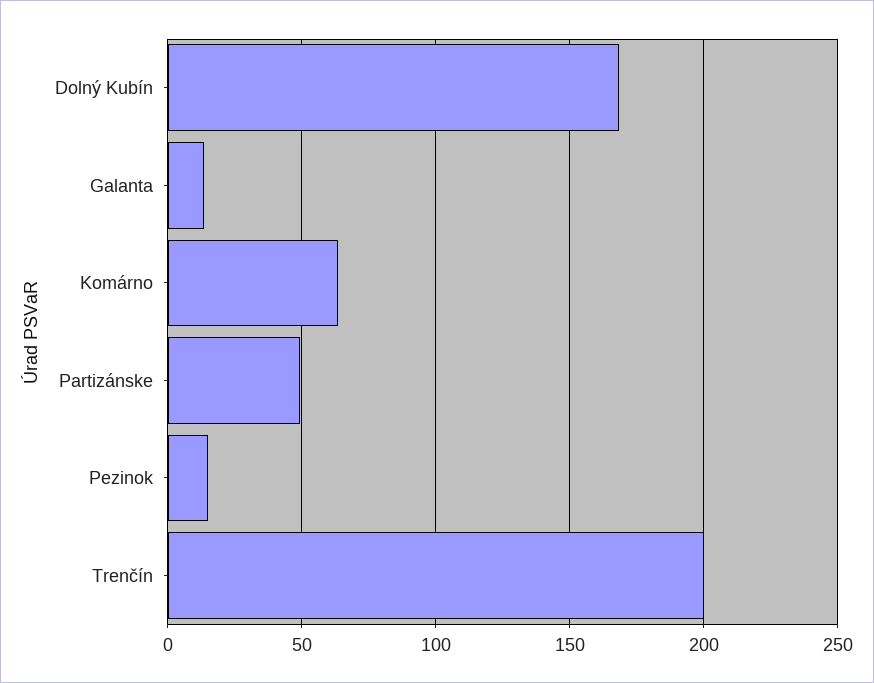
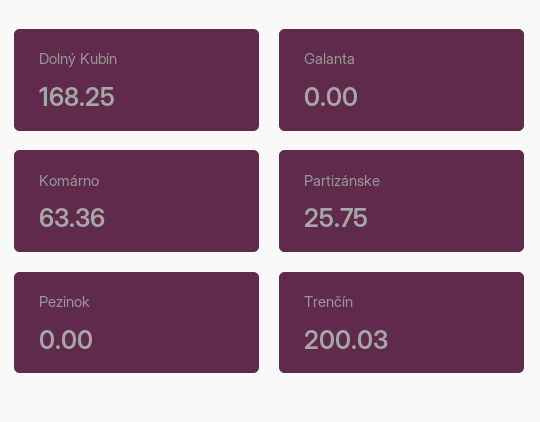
Galanta: 15 -> 0
Partizánske: 50 -> 25.75
Pezinok: 15 -> 0

